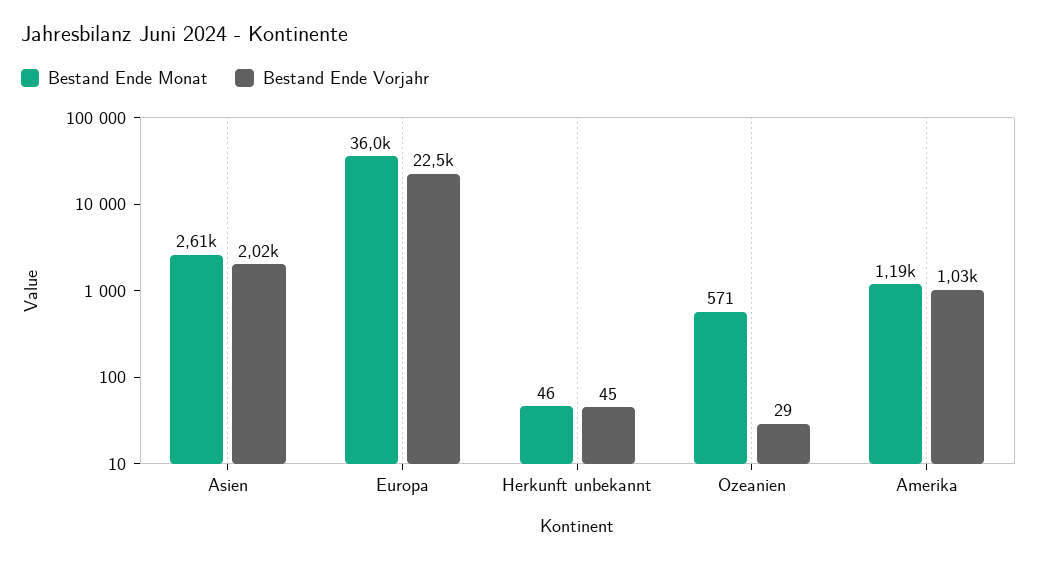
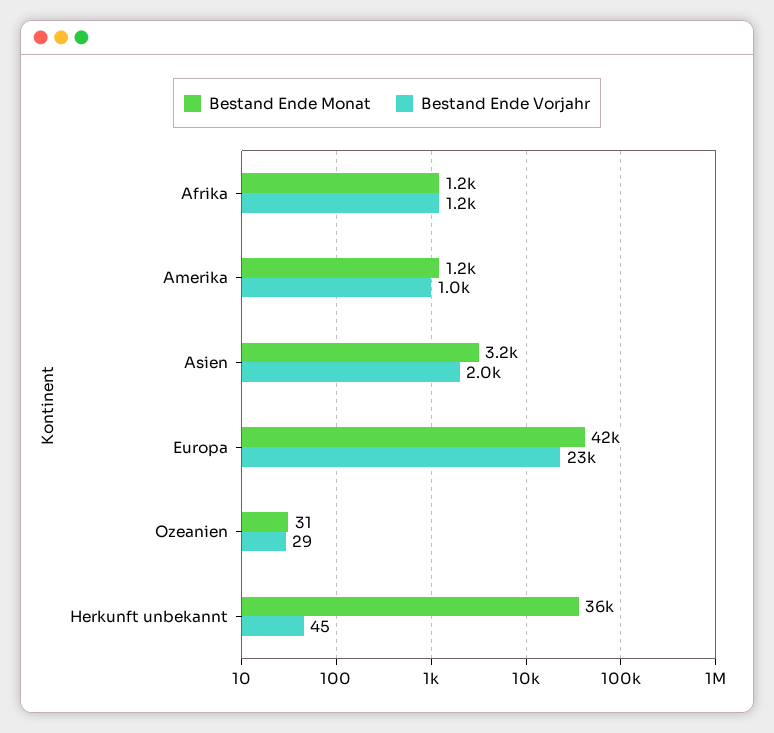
Bestand Ende Monat, Asien: 2610 -> 3200
Bestand Ende Monat, Europa: 36000 -> 42000
Bestand Ende Monat, Herkunft unbekannt: 46 -> 36000
Bestand Ende Monat, Ozeanien: 571 -> 31
Bestand Ende Monat, Afrika: none -> 1200
Bestand Ende Vorjahr, Afrika: none -> 1200

